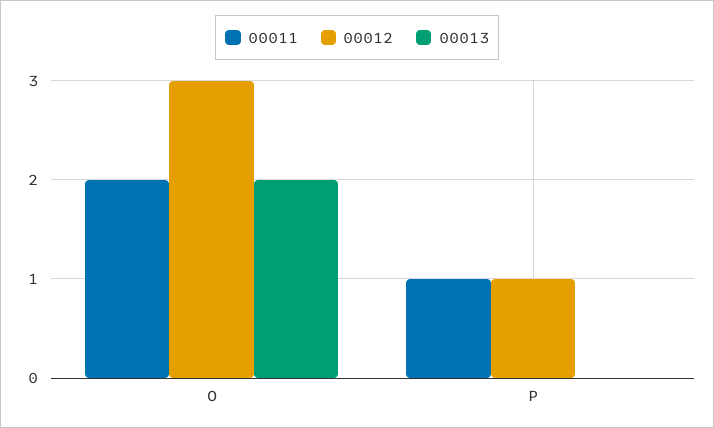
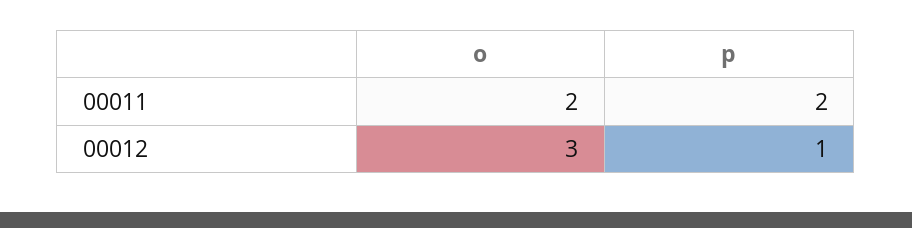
00013, O: 2 -> none
00011, P: 1 -> 2
00013, P: 0 -> none

